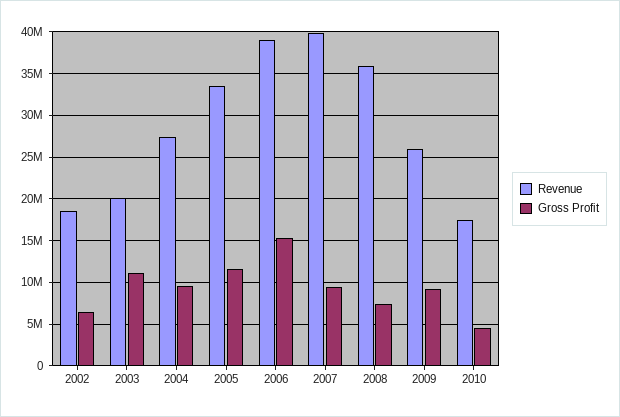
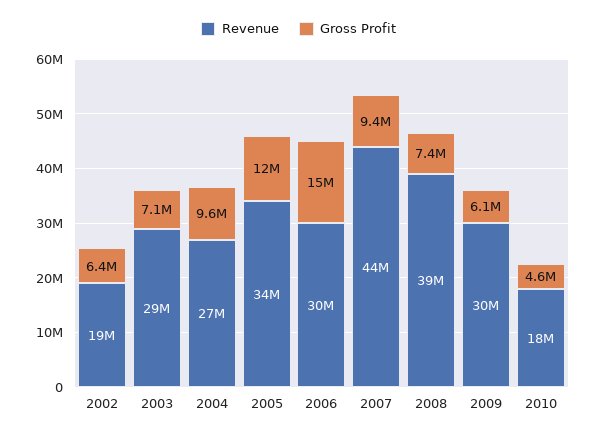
Revenue, 2003: 20000000 -> 29000000
Gross Profit, 2003: 11000000 -> 7100000
Revenue, 2006: 39000000 -> 30000000
Revenue, 2007: 40000000 -> 44000000
Revenue, 2008: 36000000 -> 39000000
Revenue, 2009: 26000000 -> 30000000
Gross Profit, 2009: 9000000 -> 6100000

